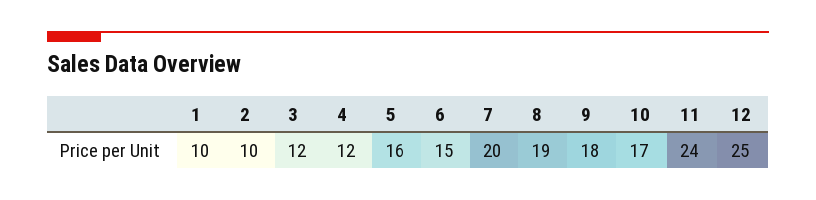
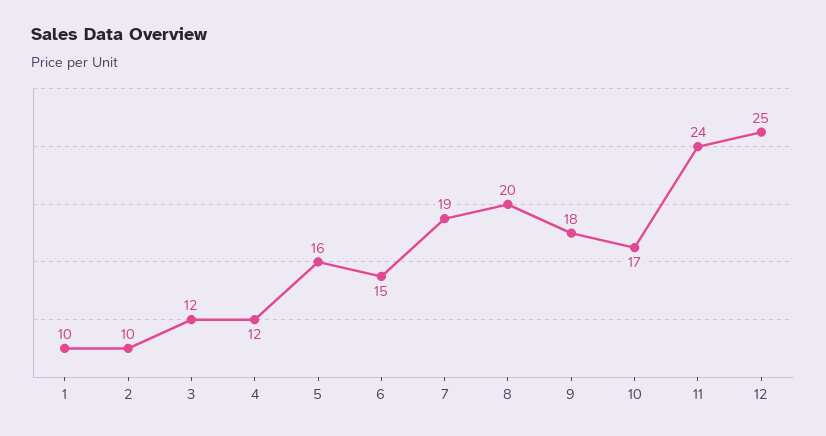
7: 20 -> 19
8: 19 -> 20

